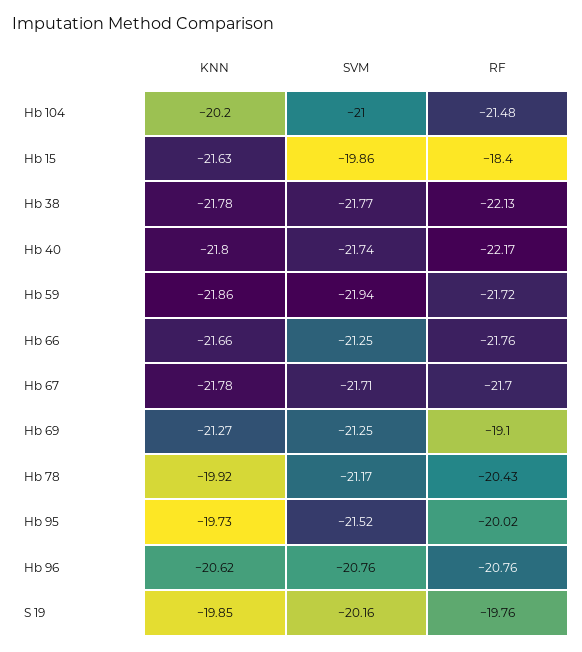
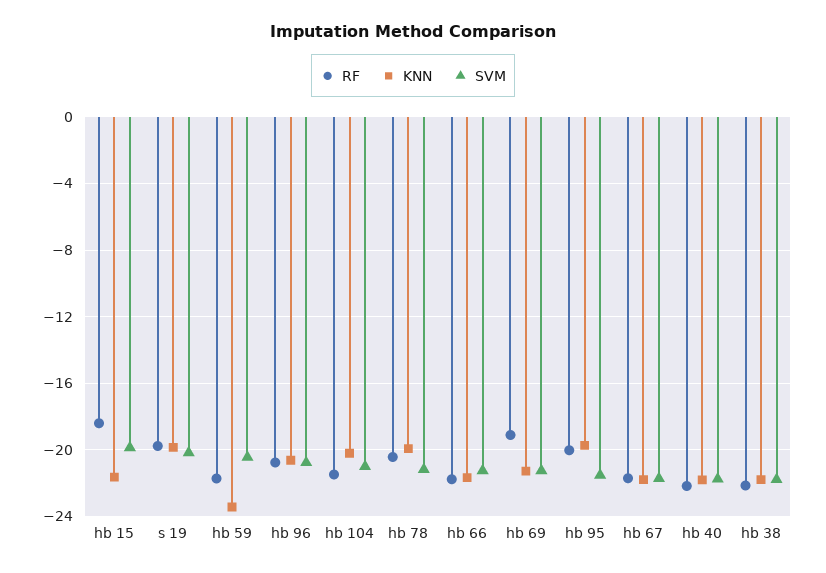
KNN, Hb 59: -21.86 -> -23.5
SVM, Hb 59: -21.94 -> -20.5

